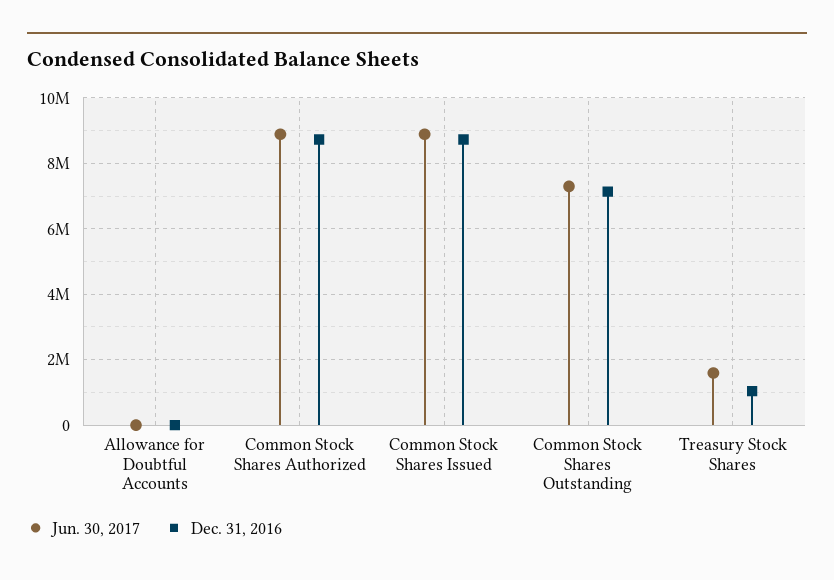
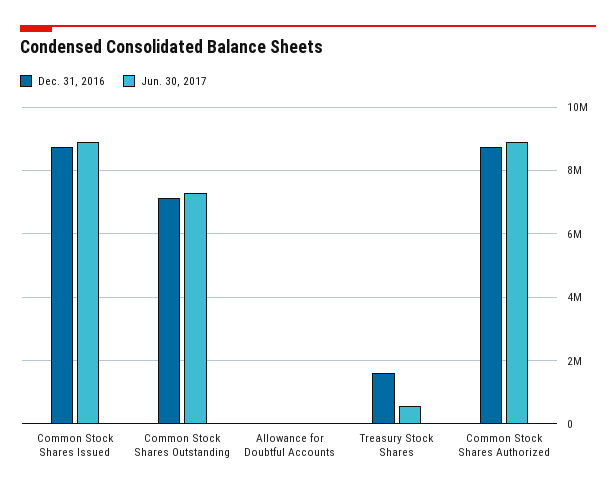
Jun. 30, 2017, Treasury Stock Shares: 1600000 -> 600000
Dec. 31, 2016, Treasury Stock Shares: 1000000 -> 1600000

